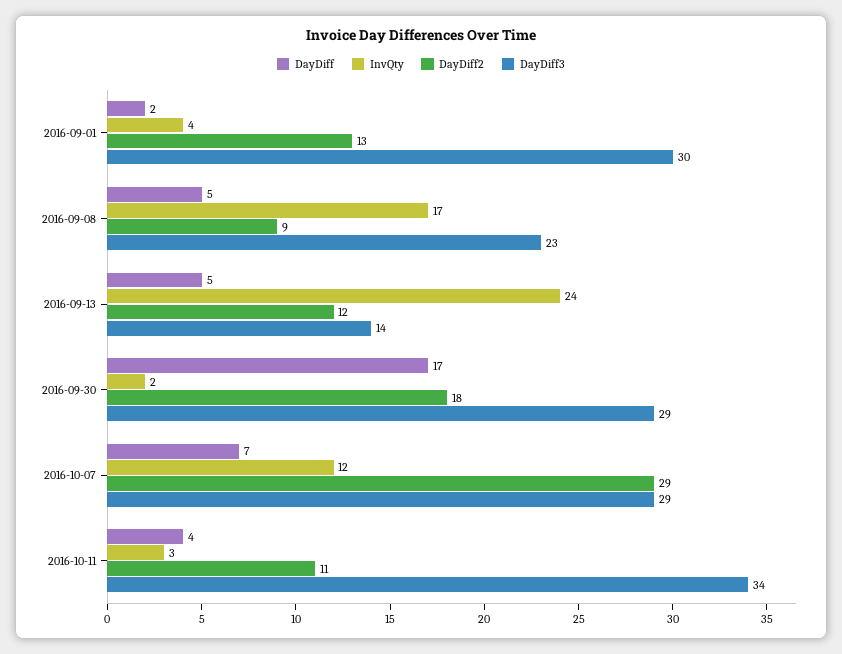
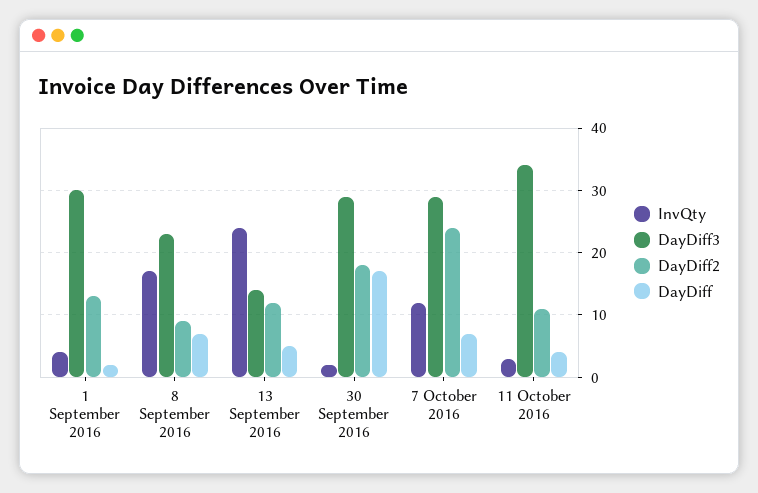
DayDiff, 2016-09-08: 5 -> 7
DayDiff2, 2016-10-07: 29 -> 24

